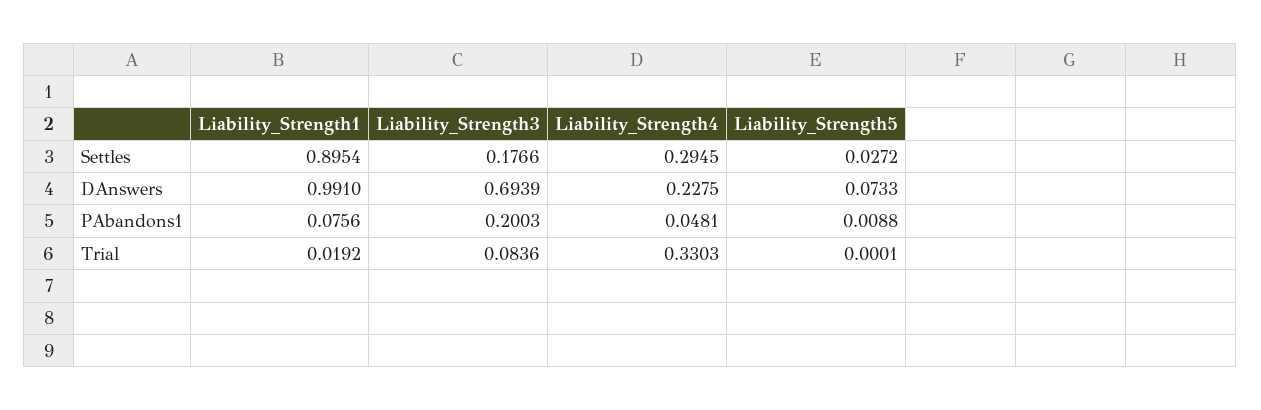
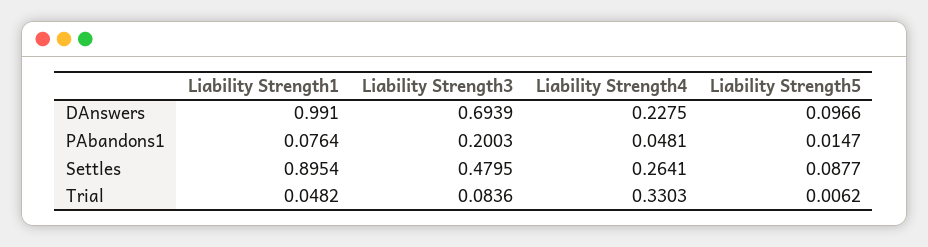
Liability_Strength3, Settles: 0.1766 -> 0.4795
Liability_Strength4, Settles: 0.2945 -> 0.2641
Liability_Strength5, Settles: 0.0272 -> 0.0877
Liability_Strength5, DAnswers: 0.0733 -> 0.0966
Liability_Strength1, PAbandons1: 0.0756 -> 0.0764
Liability_Strength5, PAbandons1: 0.0088 -> 0.0147
Liability_Strength1, Trial: 0.0192 -> 0.0482
Liability_Strength5, Trial: 0.0001 -> 0.0062

